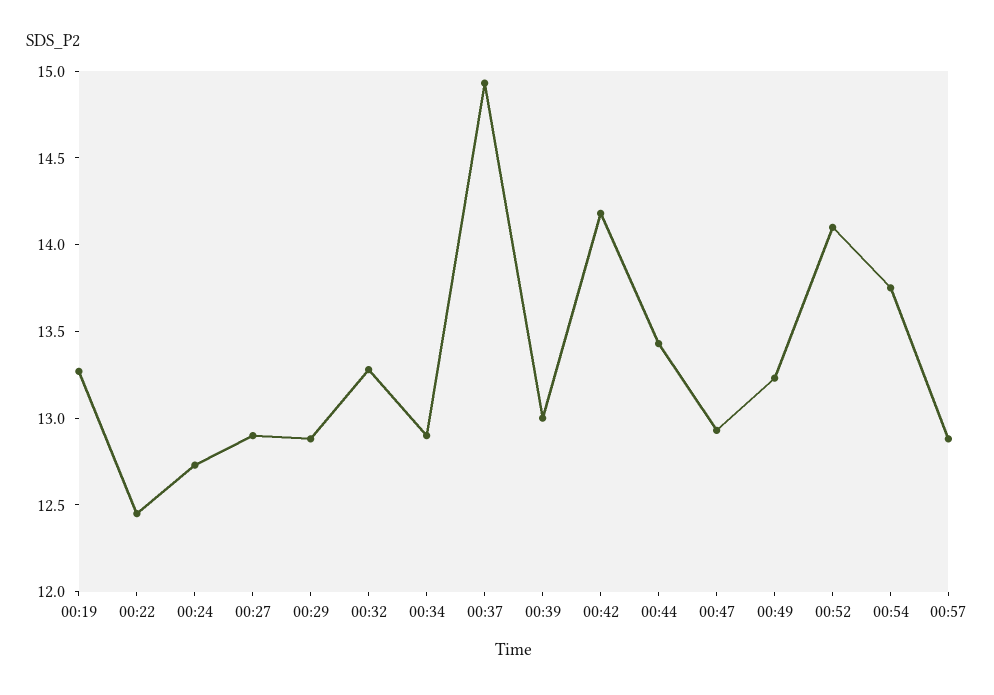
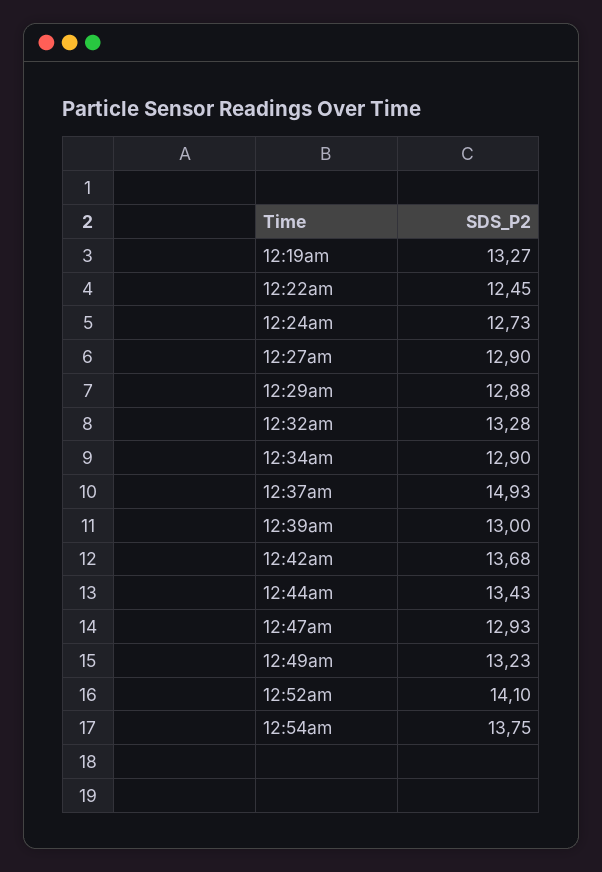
00:42: 14.2 -> 13.68
00:57: 12.9 -> none

